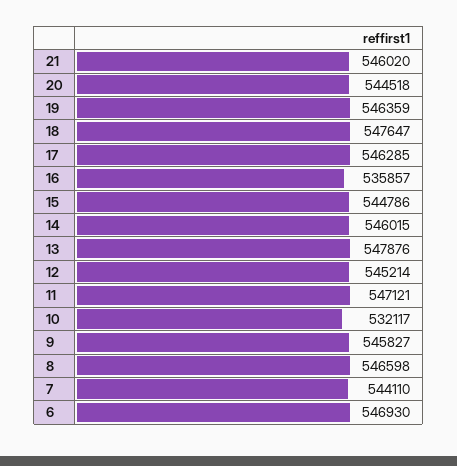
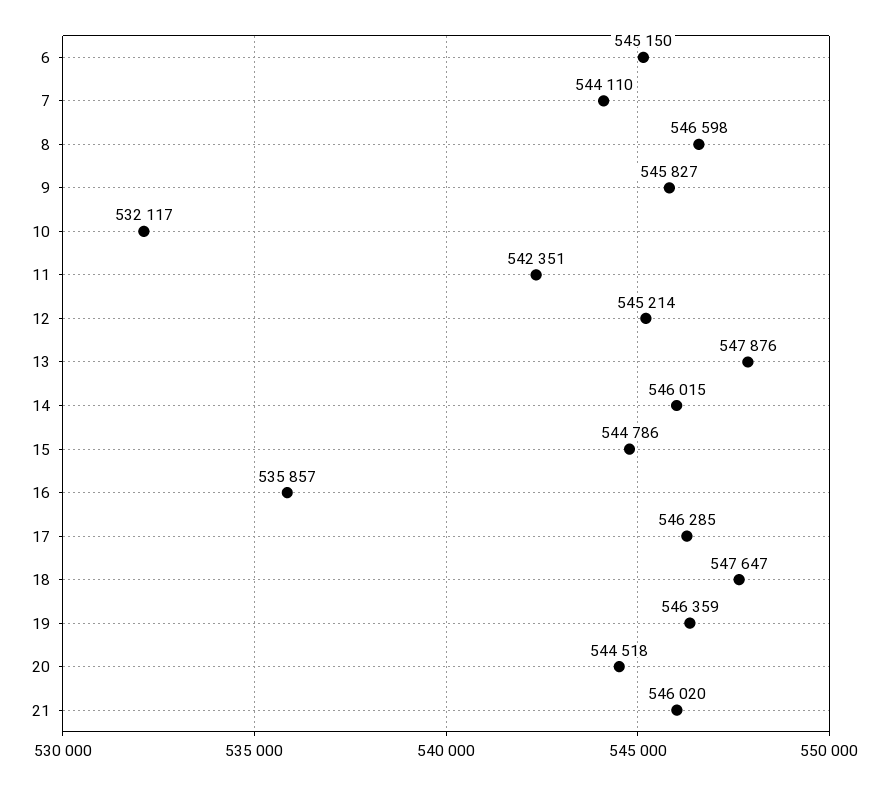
11: 547121 -> 542351
6: 546930 -> 545150

